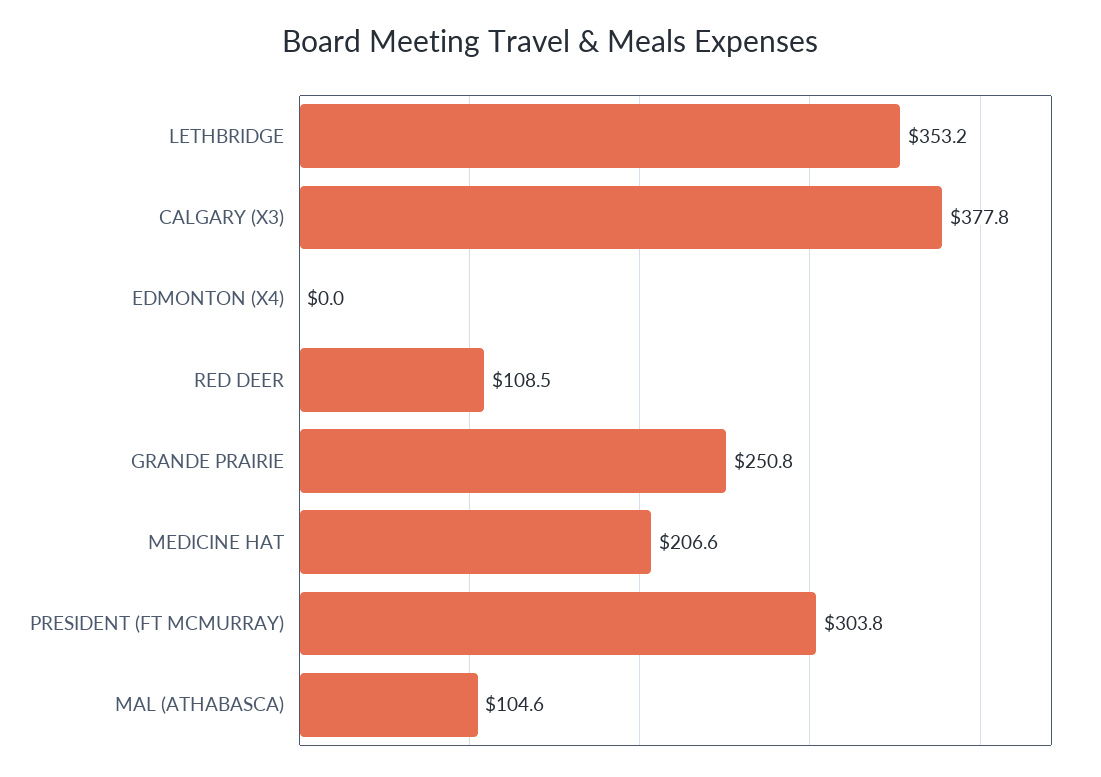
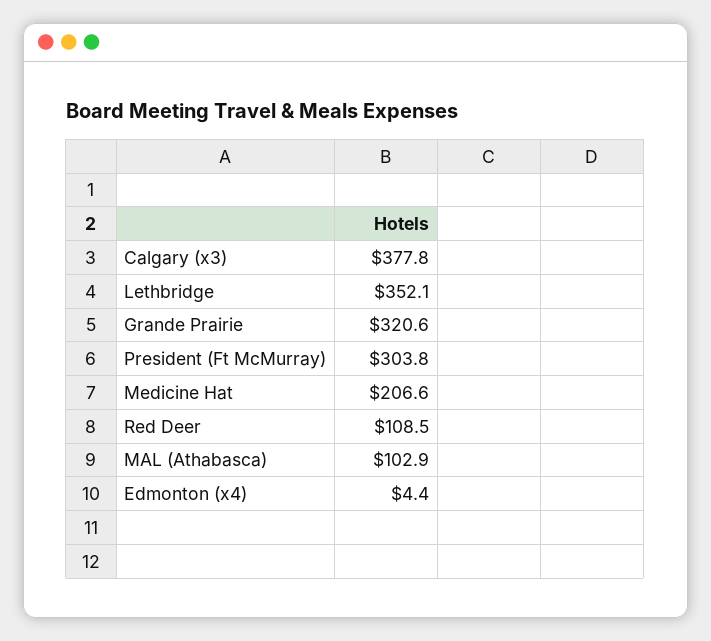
LETHBRIDGE: 353.2 -> 352.1
EDMONTON (X4): 0 -> 4.4
GRANDE PRAIRIE: 250.8 -> 320.6
MAL (ATHABASCA): 104.6 -> 102.9

